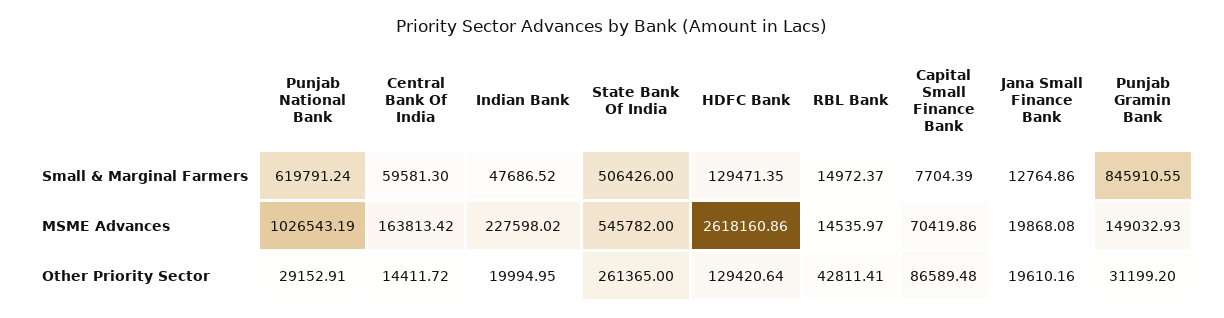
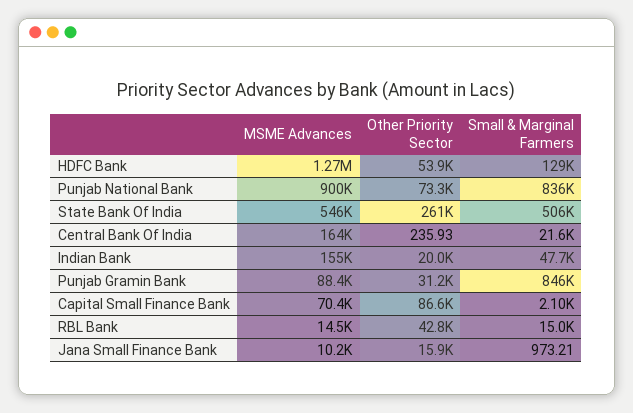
Punjab National Bank, Small & Marginal Farmers: 619791.24 -> 836000
Central Bank Of India, Small & Marginal Farmers: 59581.3 -> 21600
Capital Small Finance Bank, Small & Marginal Farmers: 7704.39 -> 2100
Jana Small Finance Bank, Small & Marginal Farmers: 12764.86 -> 973.21
Punjab National Bank, MSME Advances: 1026543.19 -> 900000
Indian Bank, MSME Advances: 227598.02 -> 155000
HDFC Bank, MSME Advances: 2618160.86 -> 1270000
Jana Small Finance Bank, MSME Advances: 19868.08 -> 10200
Punjab Gramin Bank, MSME Advances: 149032.93 -> 88400
Punjab National Bank, Other Priority Sector: 29152.91 -> 73300
Central Bank Of India, Other Priority Sector: 14411.72 -> 235.93
HDFC Bank, Other Priority Sector: 129420.64 -> 53900
Jana Small Finance Bank, Other Priority Sector: 19610.16 -> 15900

